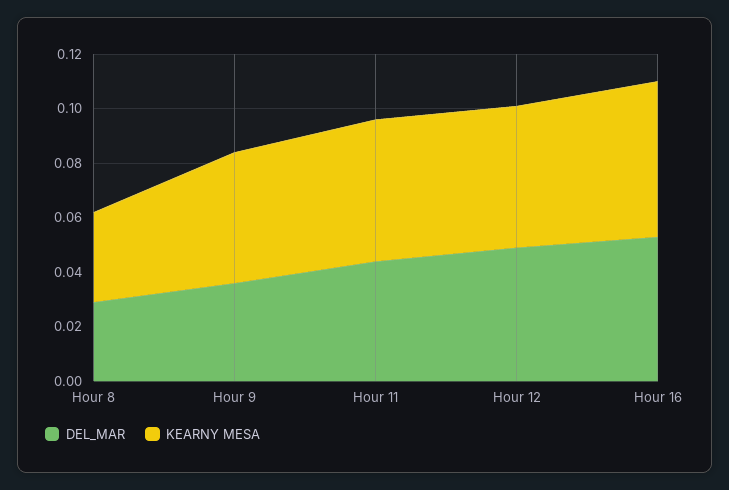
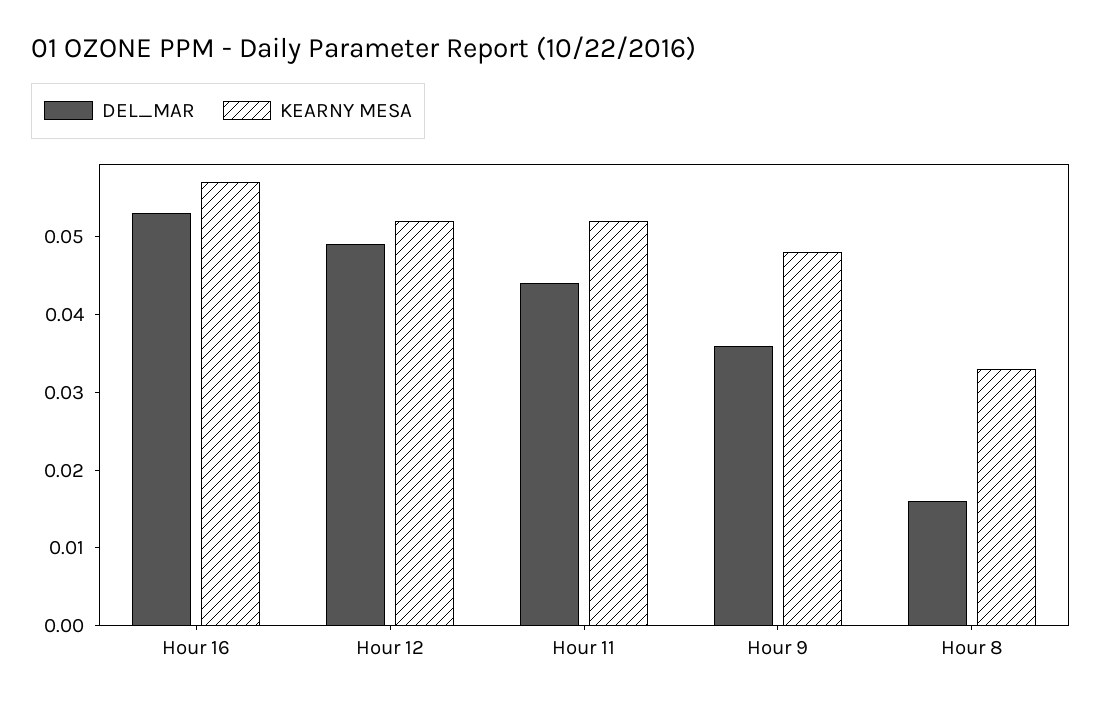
DEL_MAR, Hour 8: 0.03 -> 0.015

